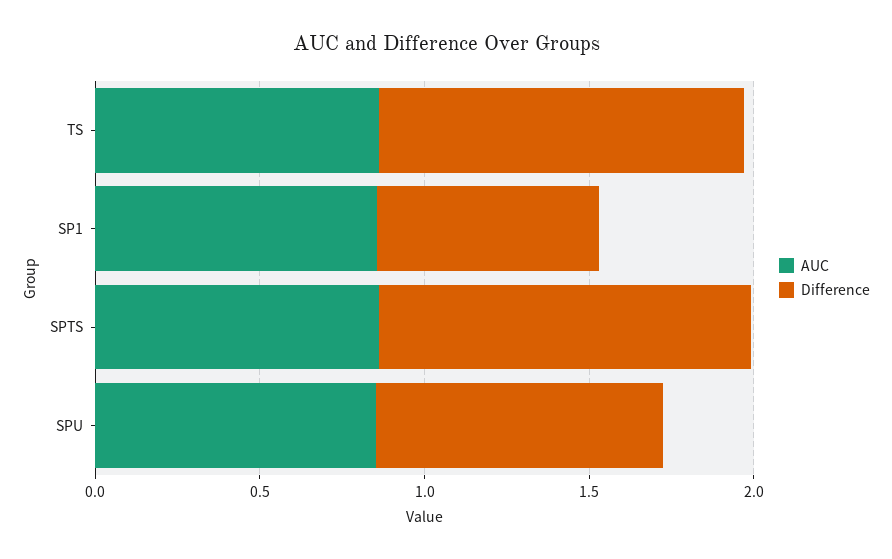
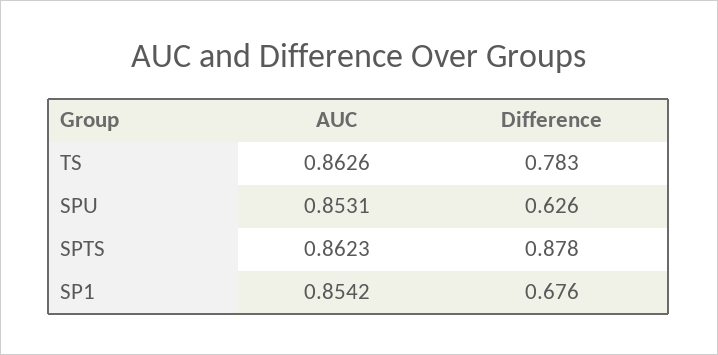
Difference, TS: 1.1 -> 0.783
Difference, SPTS: 1.1 -> 0.878
Difference, SPU: 0.9 -> 0.626

